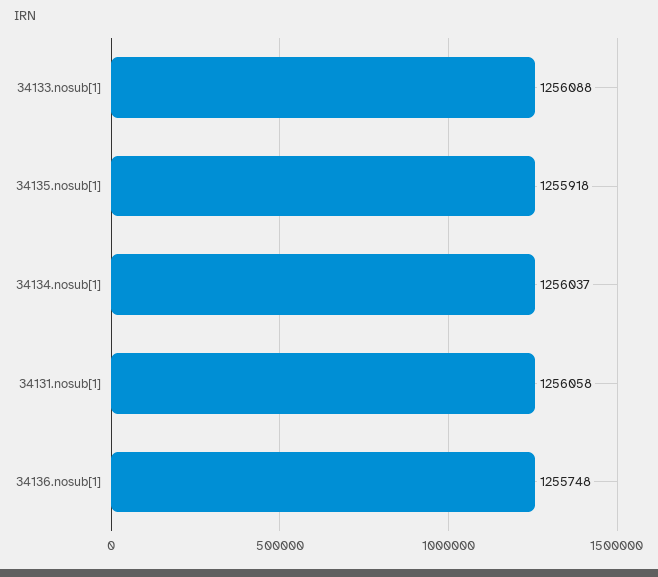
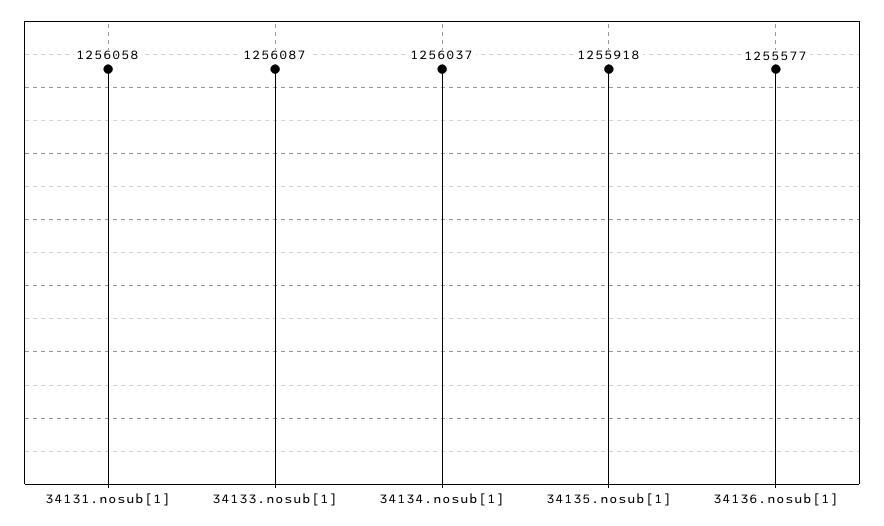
34133.nosub[1]: 1256088 -> 1256087
34136.nosub[1]: 1255748 -> 1255577

